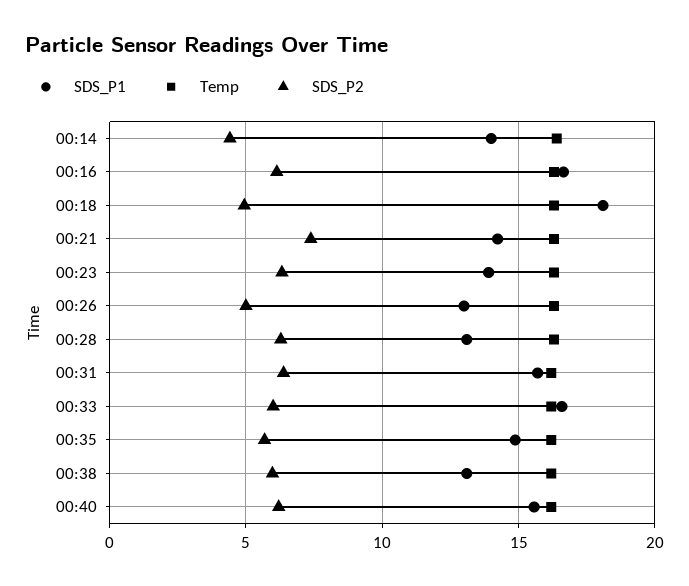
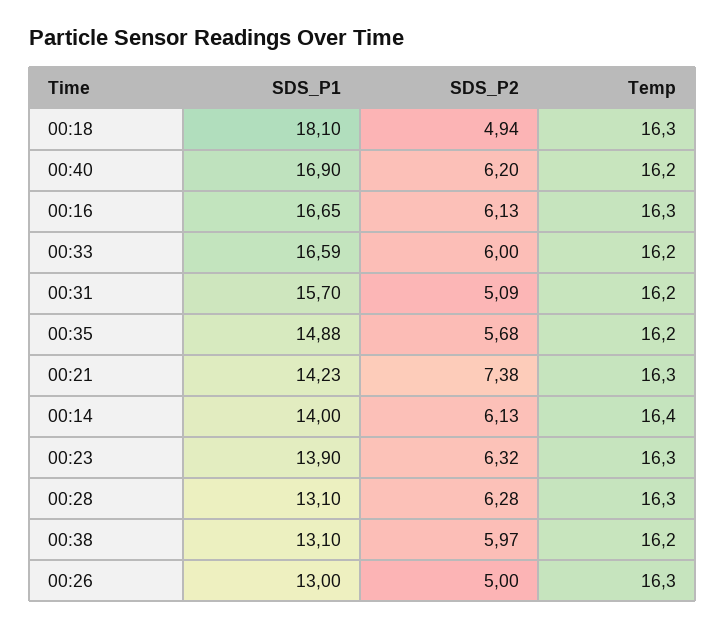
SDS_P2, 00:14: 4.5 -> 6.13
SDS_P2, 00:31: 6.5 -> 5.09
SDS_P1, 00:40: 15.5 -> 16.9

